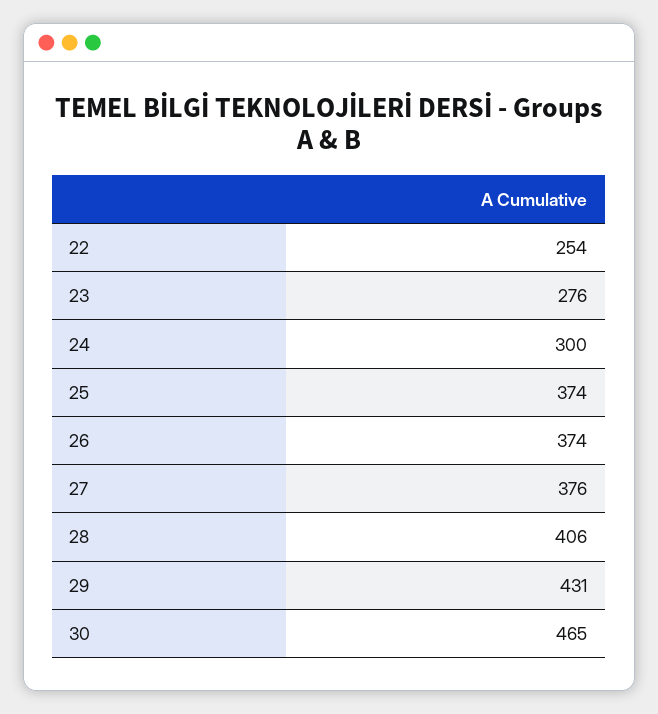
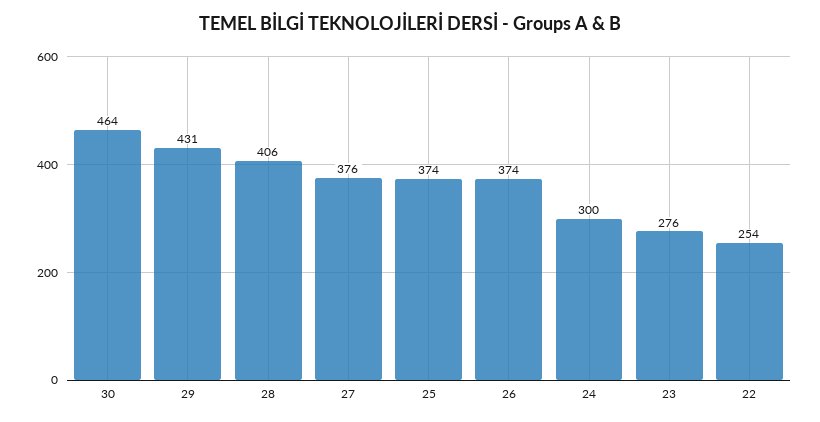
30: 465 -> 464

